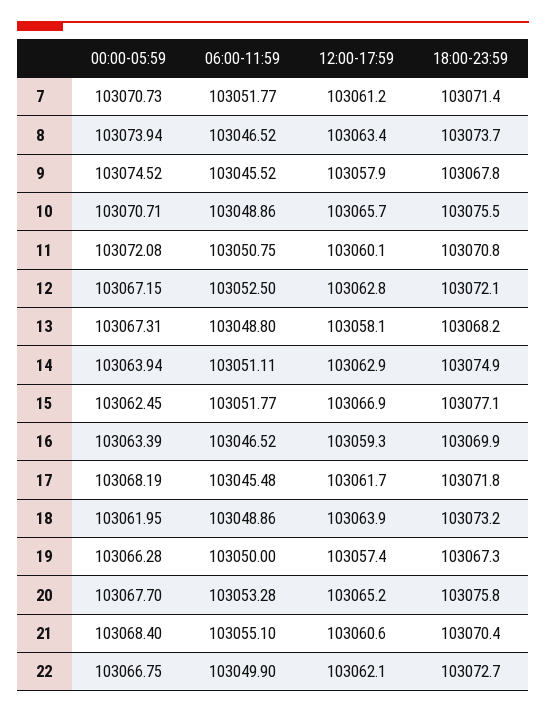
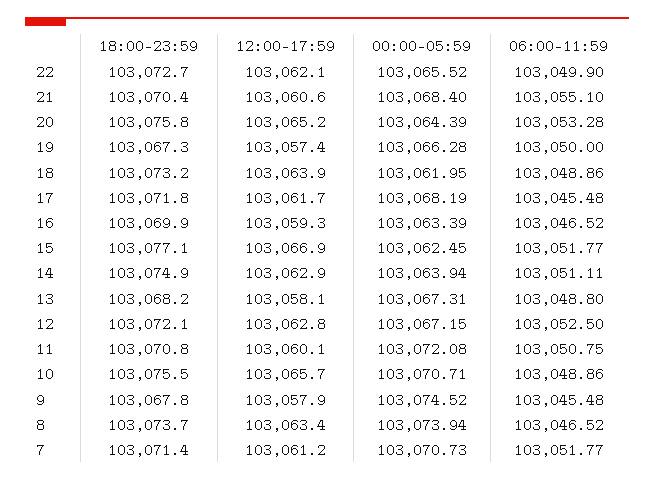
06:00-11:59, 9: 103045.52 -> 103045.48
00:00-05:59, 20: 103067.7 -> 103064.39
00:00-05:59, 22: 103066.75 -> 103065.52

